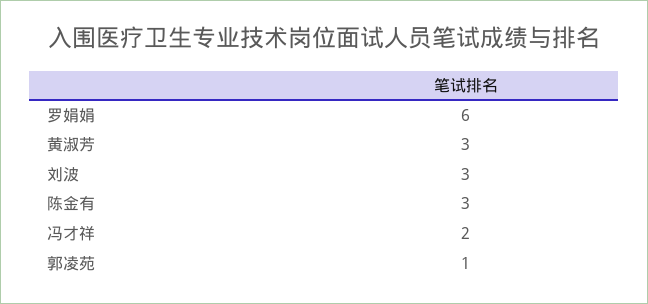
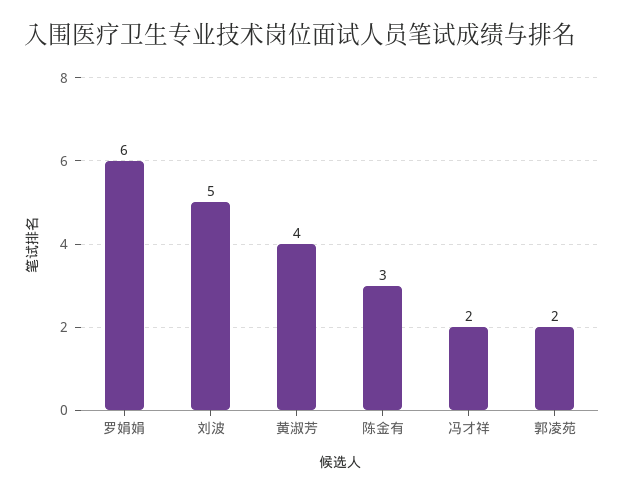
黄淑芳: 3 -> 4
刘波: 3 -> 5
郭凌苑: 1 -> 2

